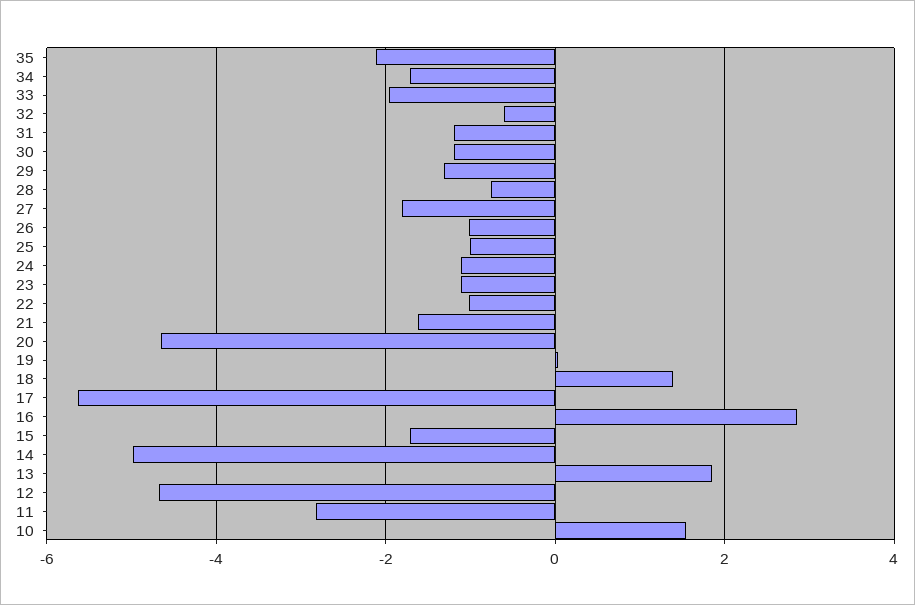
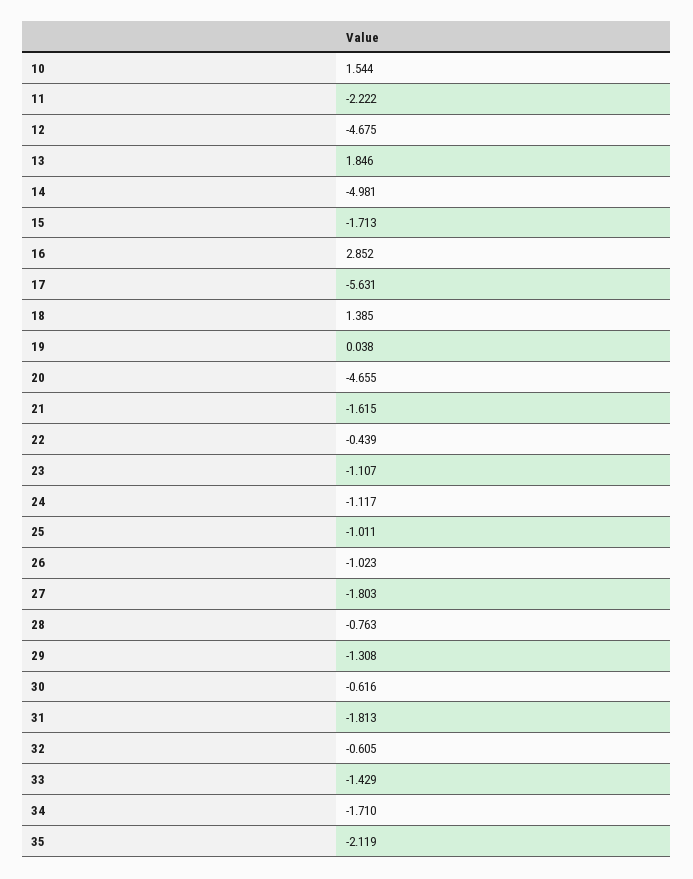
33: -2 -> -1.429
31: -1.2 -> -1.813
30: -1.2 -> -0.616
22: -1 -> -0.439
11: -2.8 -> -2.222

